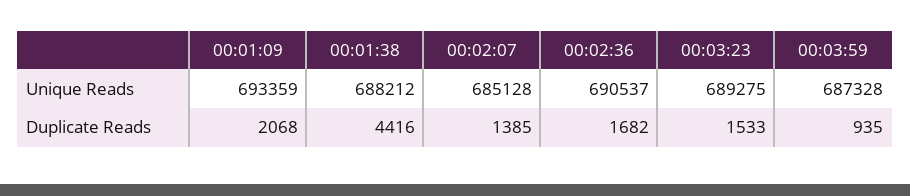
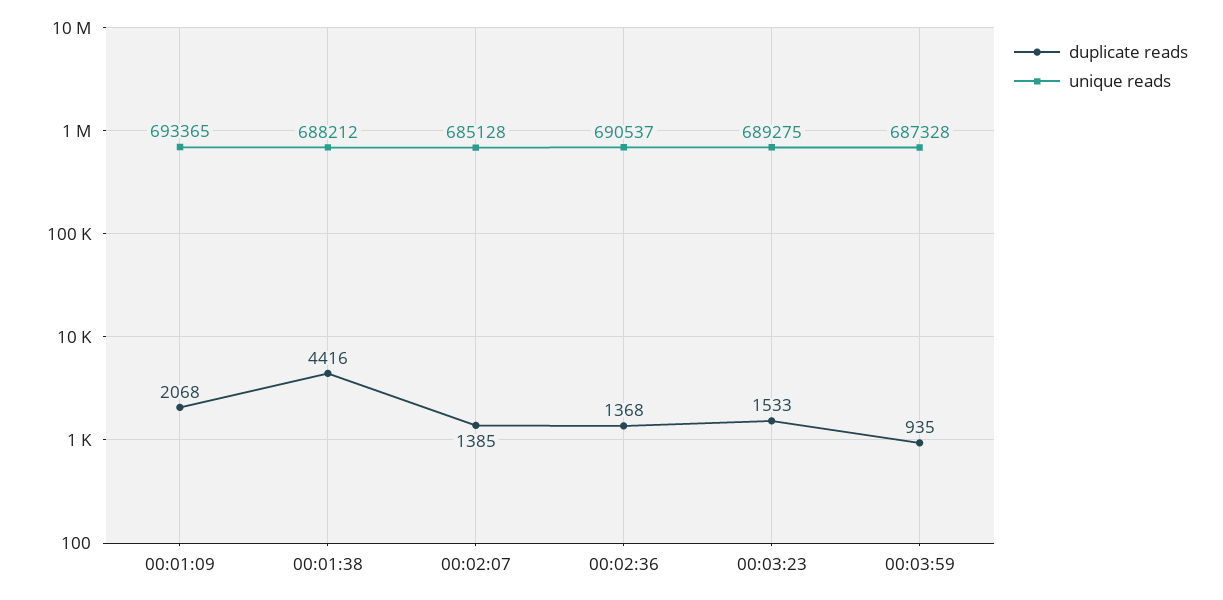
Unique Reads, 00:01:09: 693359 -> 693365
Duplicate Reads, 00:02:36: 1682 -> 1368

